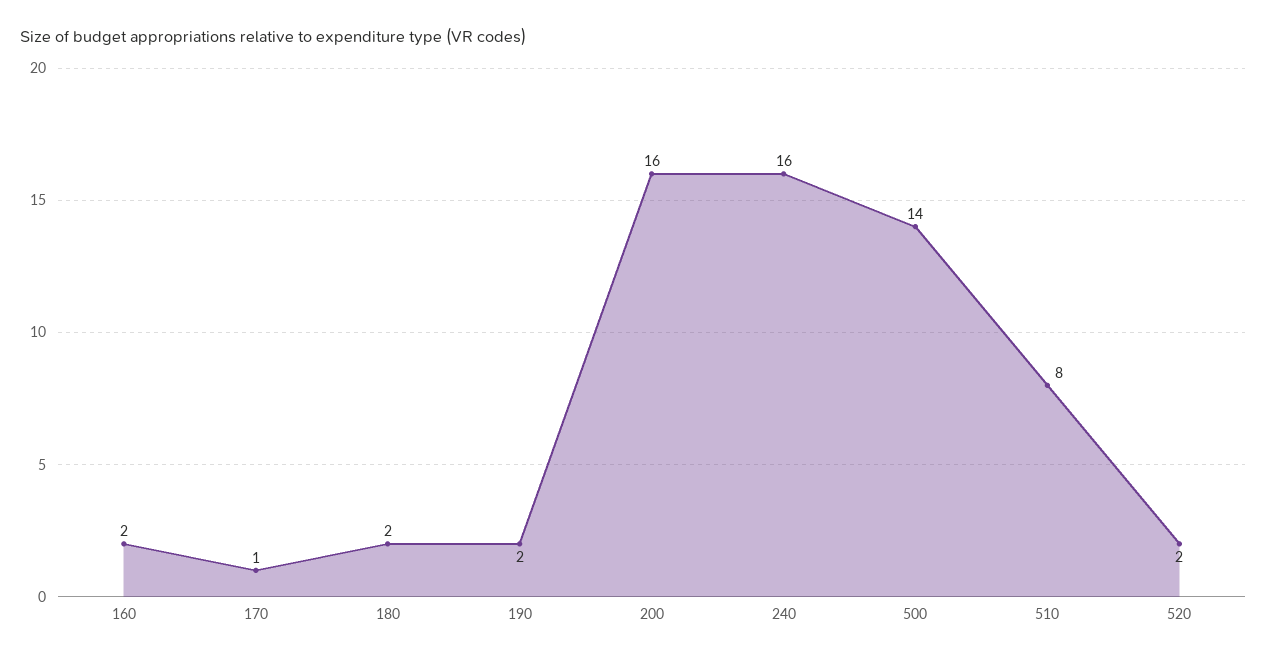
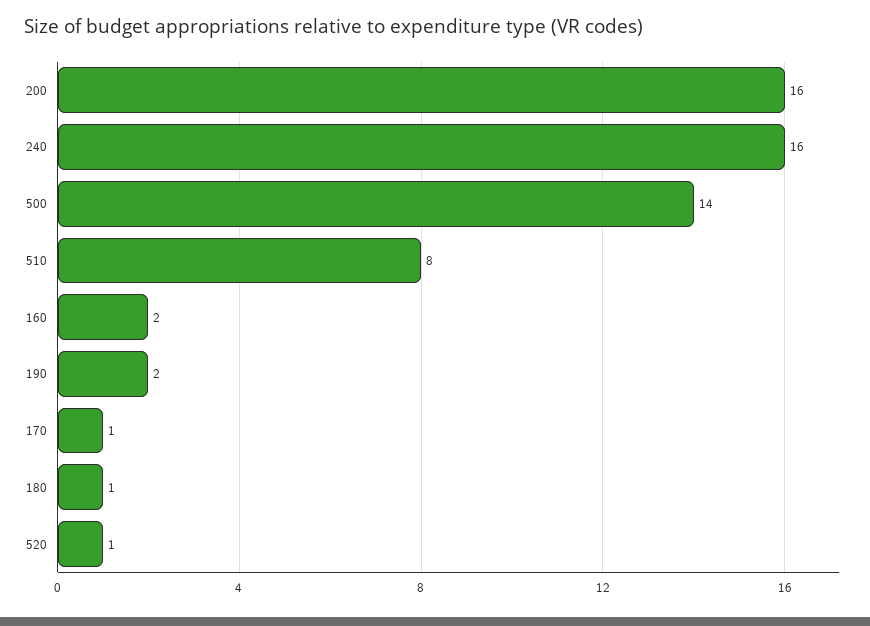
180: 2 -> 1
520: 2 -> 1

